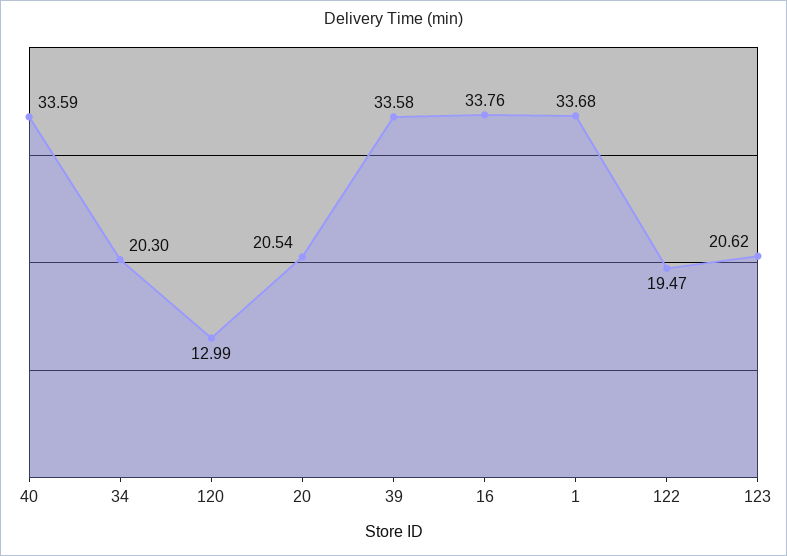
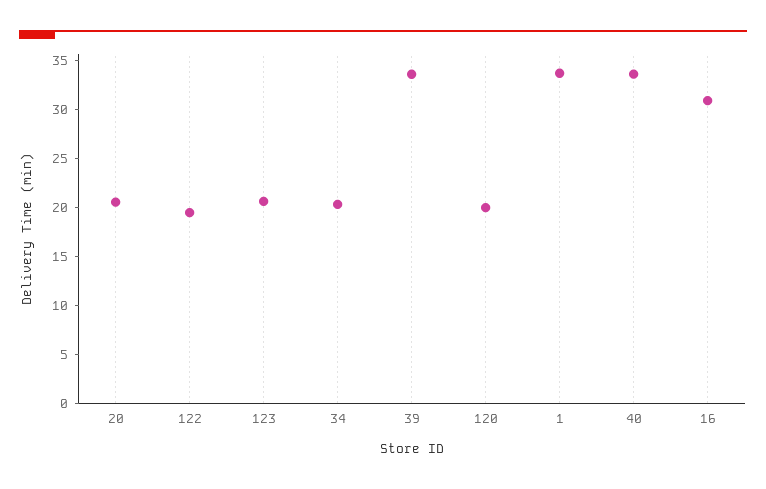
120: 12.99 -> 20
16: 33.76 -> 31

